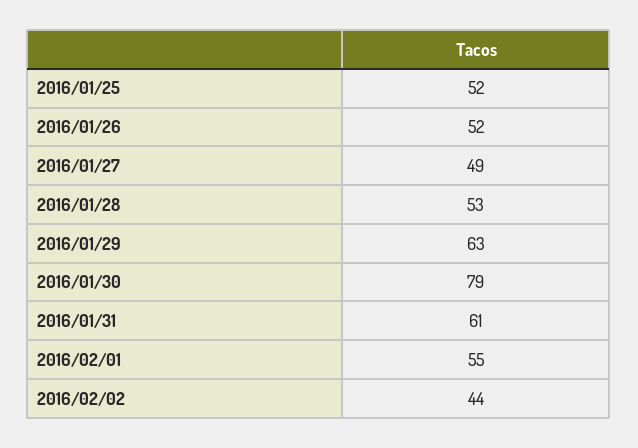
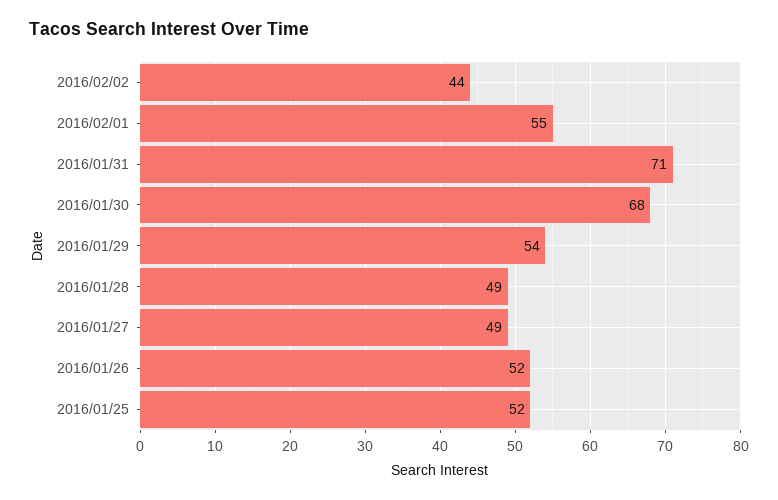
2016/01/28: 53 -> 49
2016/01/29: 63 -> 54
2016/01/30: 79 -> 68
2016/01/31: 61 -> 71

